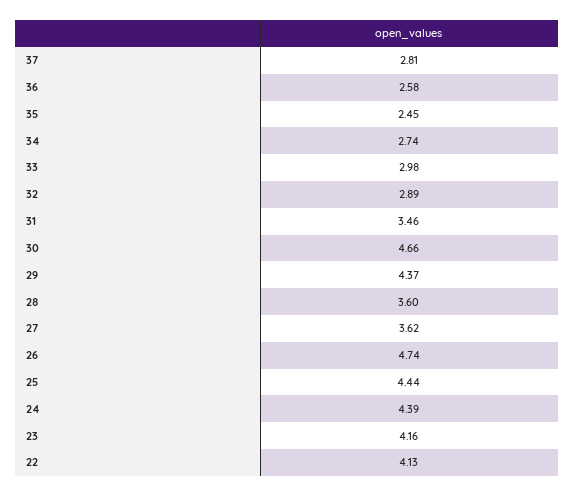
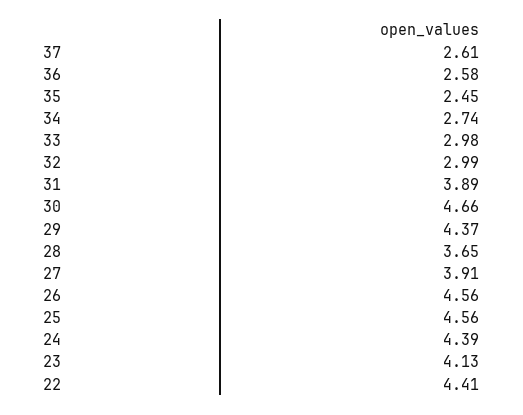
37: 2.81 -> 2.61
32: 2.89 -> 2.99
31: 3.46 -> 3.89
28: 3.6 -> 3.65
27: 3.62 -> 3.91
26: 4.74 -> 4.56
25: 4.44 -> 4.56
23: 4.16 -> 4.13
22: 4.13 -> 4.41

